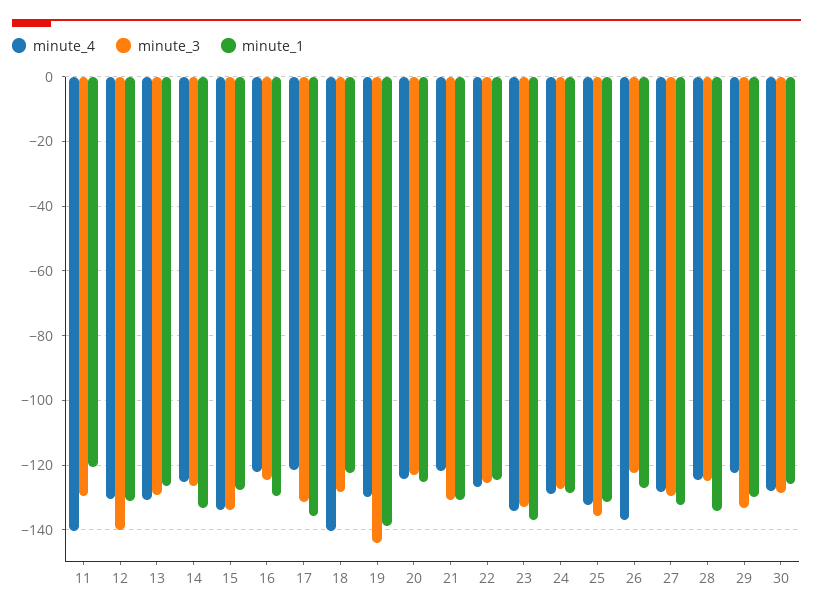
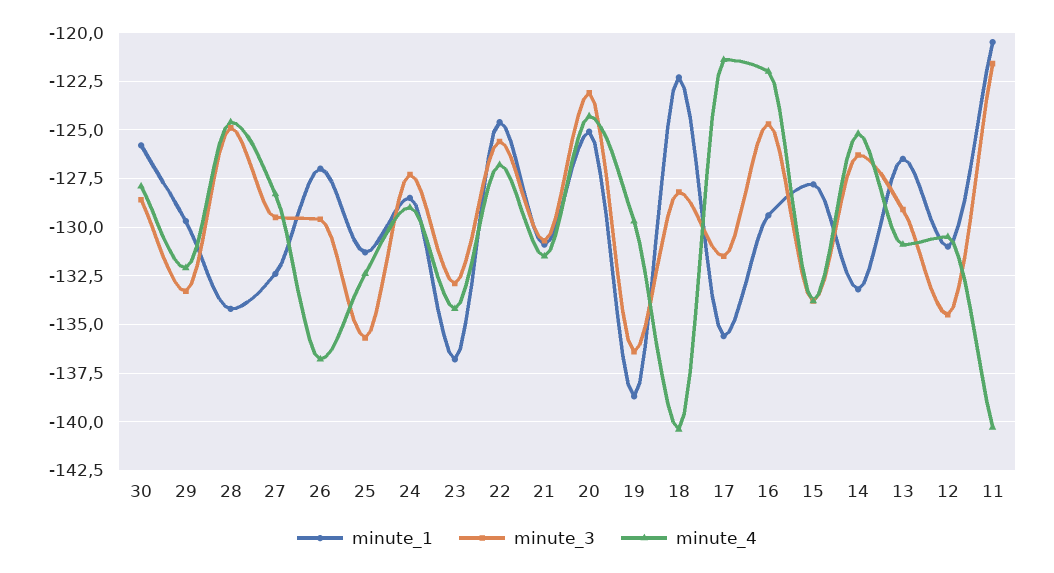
minute_3, 11: -130 -> -121.5
minute_3, 12: -140 -> -134.5
minute_3, 19: -144 -> -136.5
minute_4, 21: -122 -> -131.5
minute_3, 26: -122 -> -129.5
minute_4, 29: -122 -> -132

